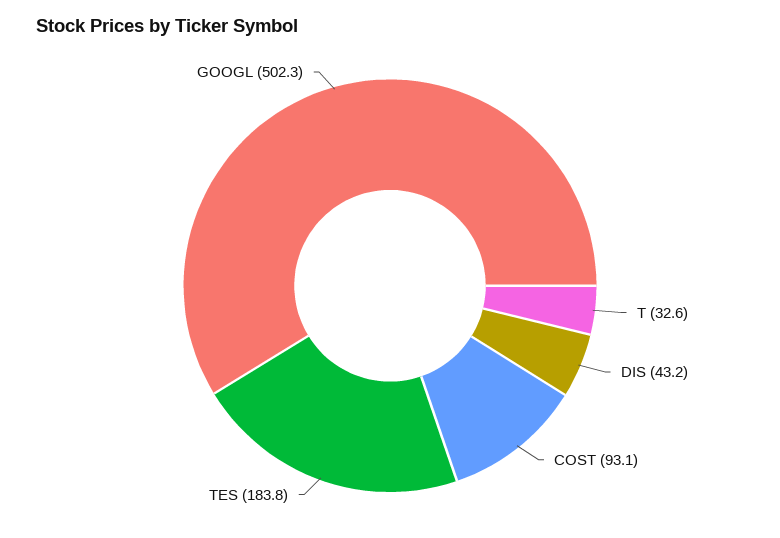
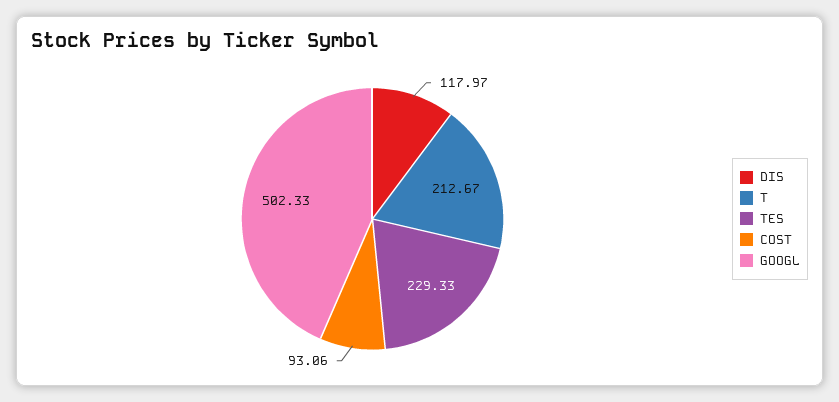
T: 32.6 -> 212.67
DIS: 43.2 -> 117.97
TES: 183.8 -> 229.33

